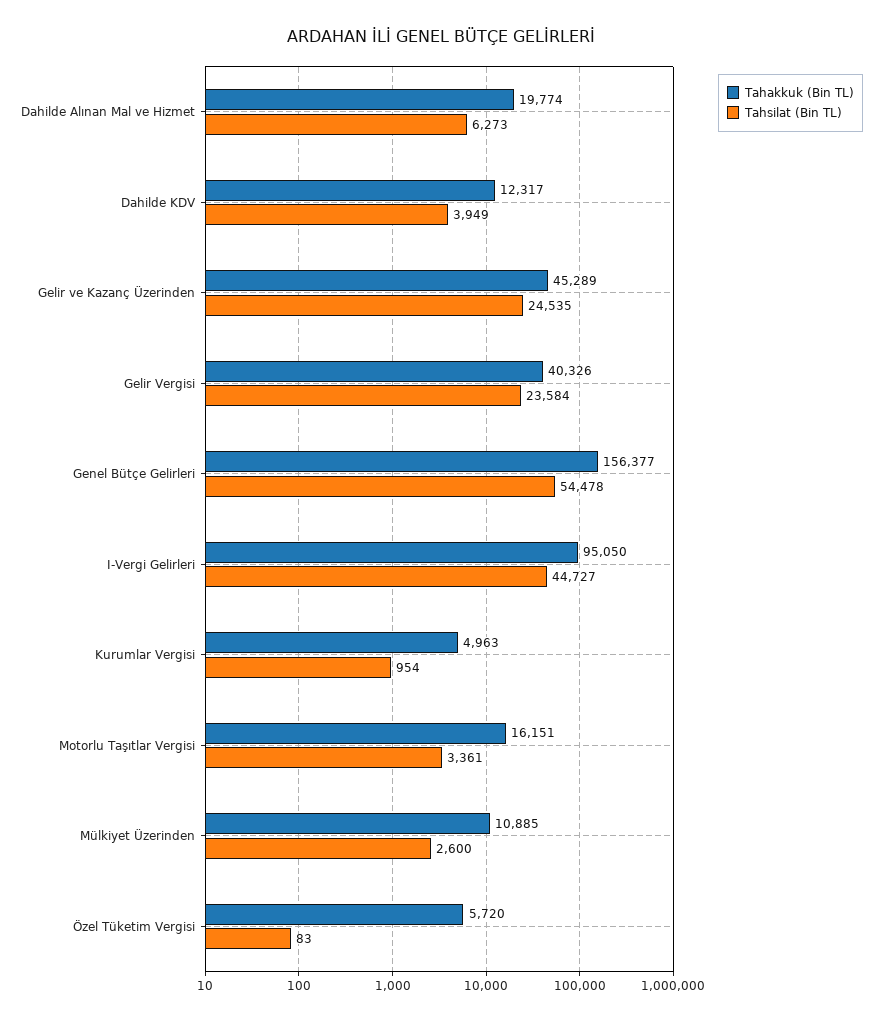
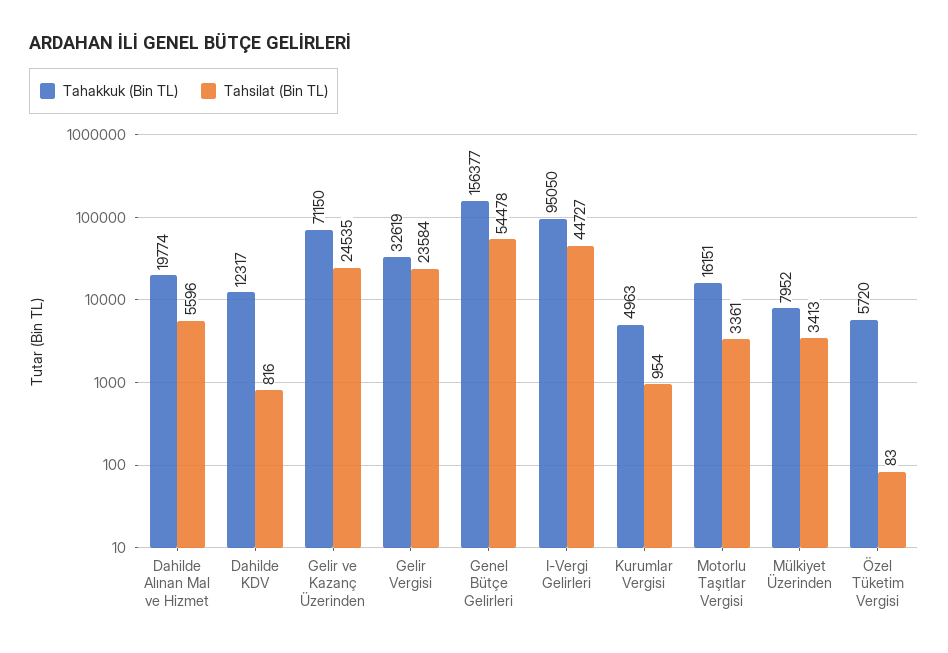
Tahsilat (Bin TL), Dahilde Alınan Mal ve Hizmet: 6273 -> 5596
Tahsilat (Bin TL), Dahilde KDV: 3949 -> 816
Tahakkuk (Bin TL), Gelir ve Kazanç Üzerinden: 45289 -> 71150
Tahakkuk (Bin TL), Gelir Vergisi: 40326 -> 32619
Tahakkuk (Bin TL), Mülkiyet Üzerinden: 10885 -> 7952
Tahsilat (Bin TL), Mülkiyet Üzerinden: 2600 -> 3413

